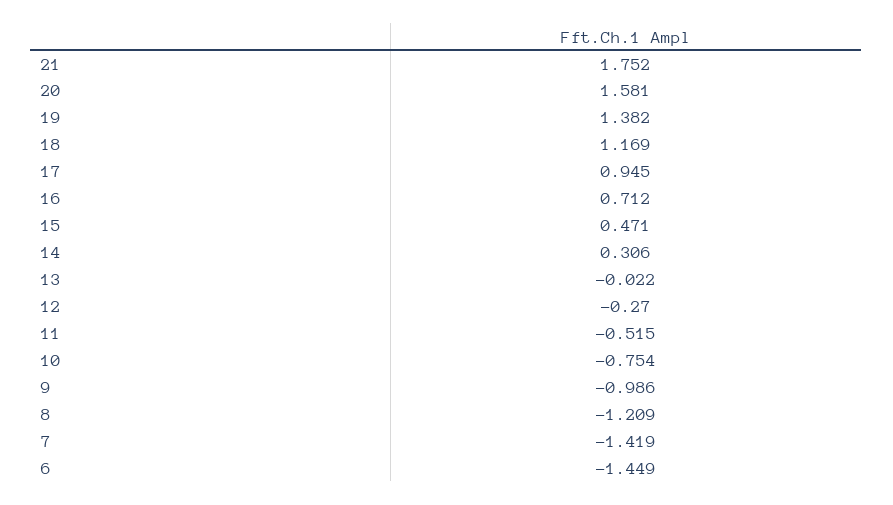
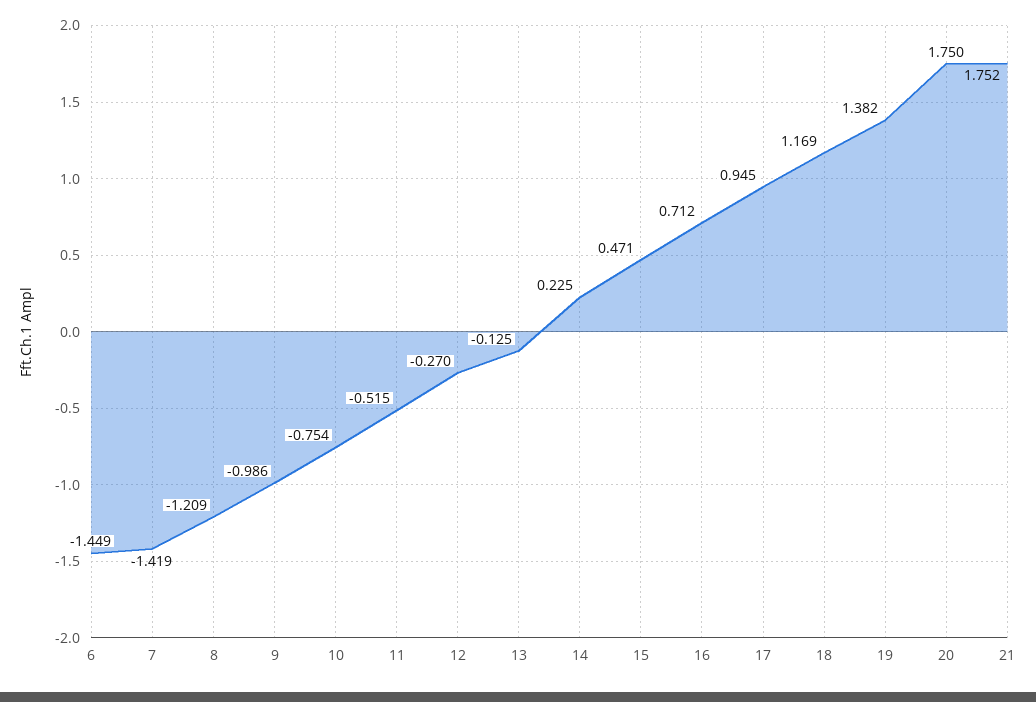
20: 1.581 -> 1.75
14: 0.306 -> 0.225
13: -0.022 -> -0.125

